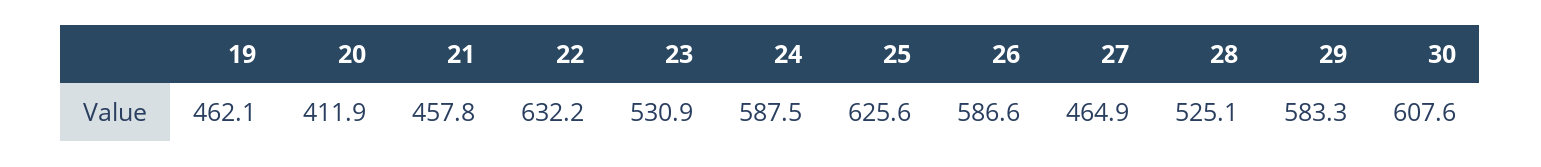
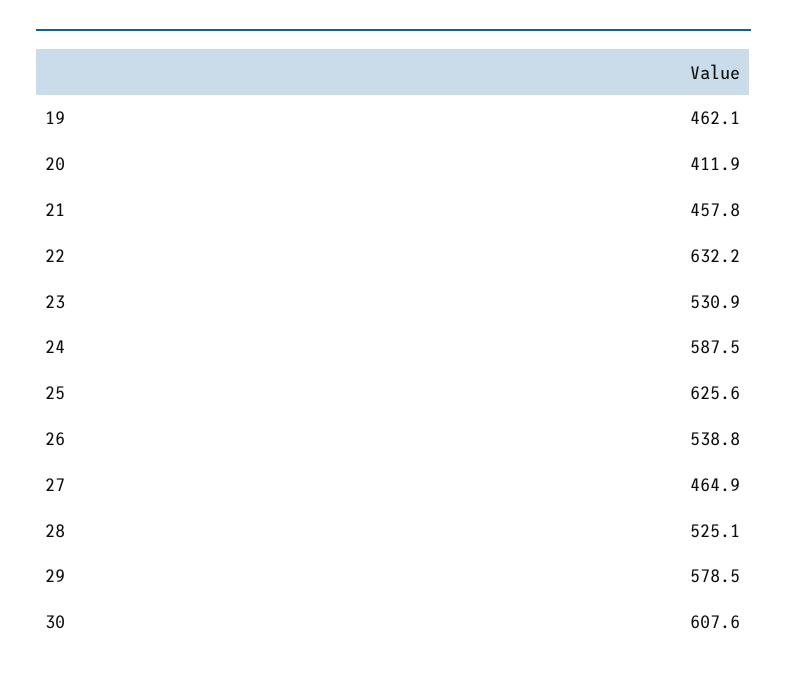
26: 586.6 -> 538.8
29: 583.3 -> 578.5

